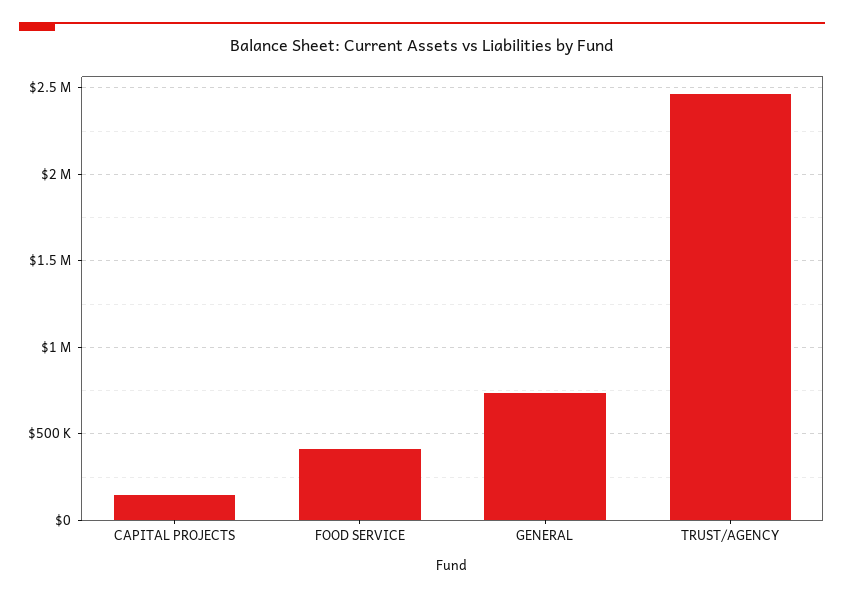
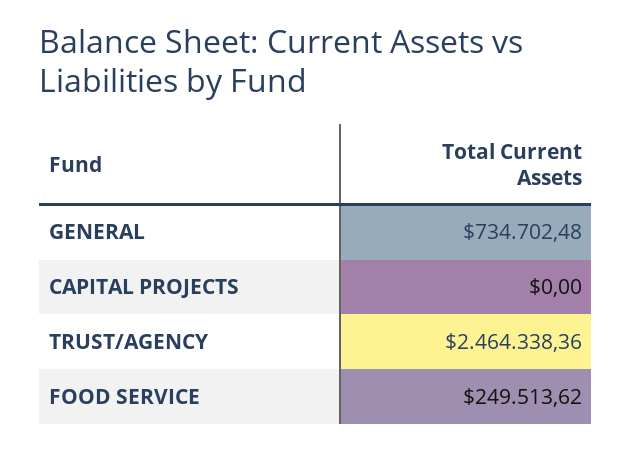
CAPITAL PROJECTS: 150000 -> 0
FOOD SERVICE: 400000 -> 249513.62

